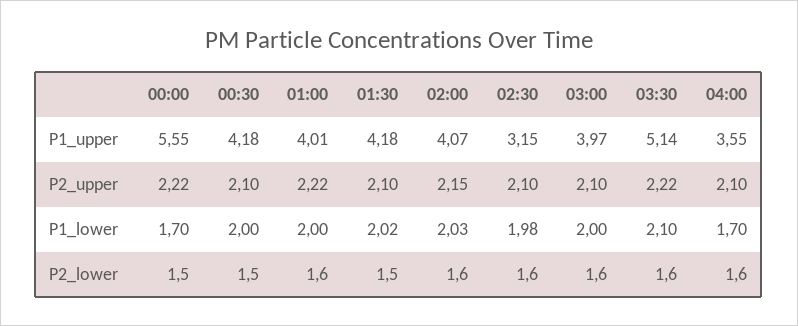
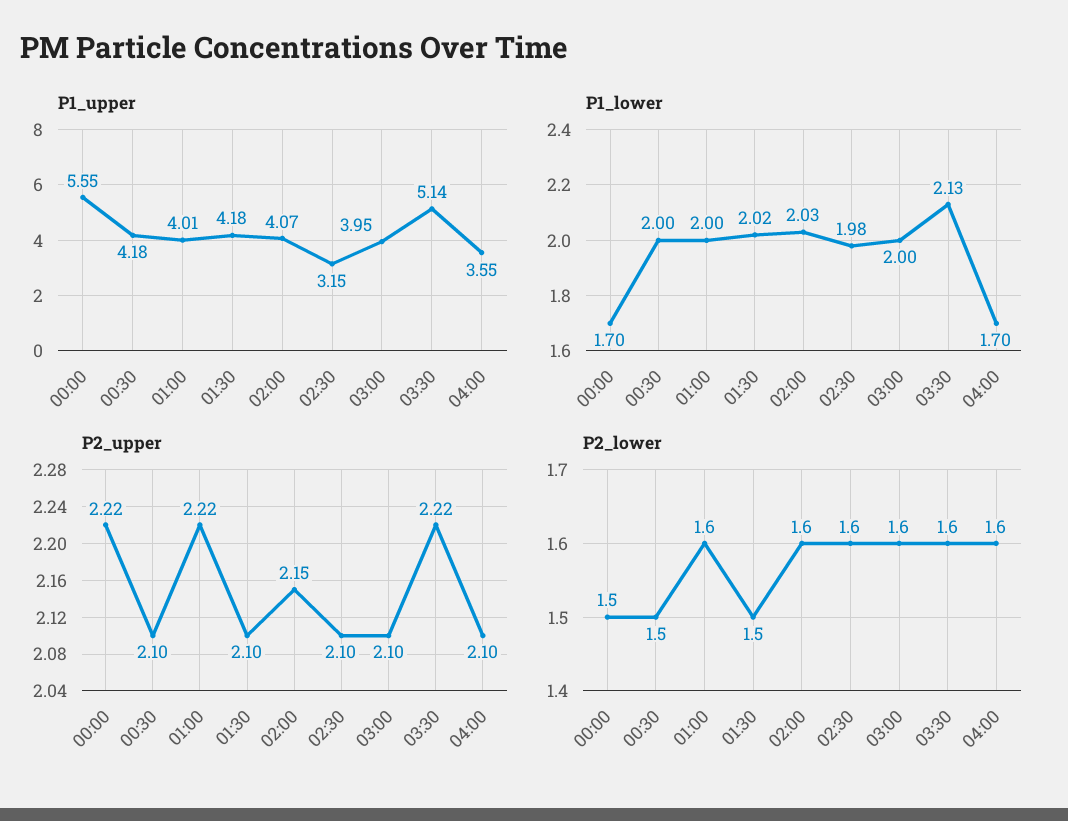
P1_upper, 03:00: 3.97 -> 3.95
P1_lower, 03:30: 2.1 -> 2.13

